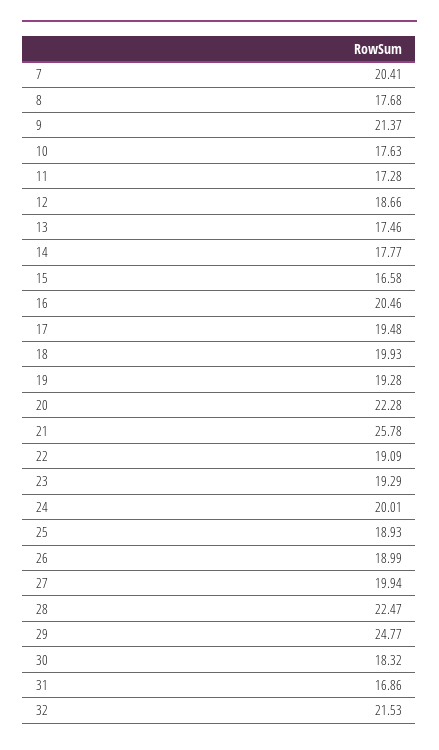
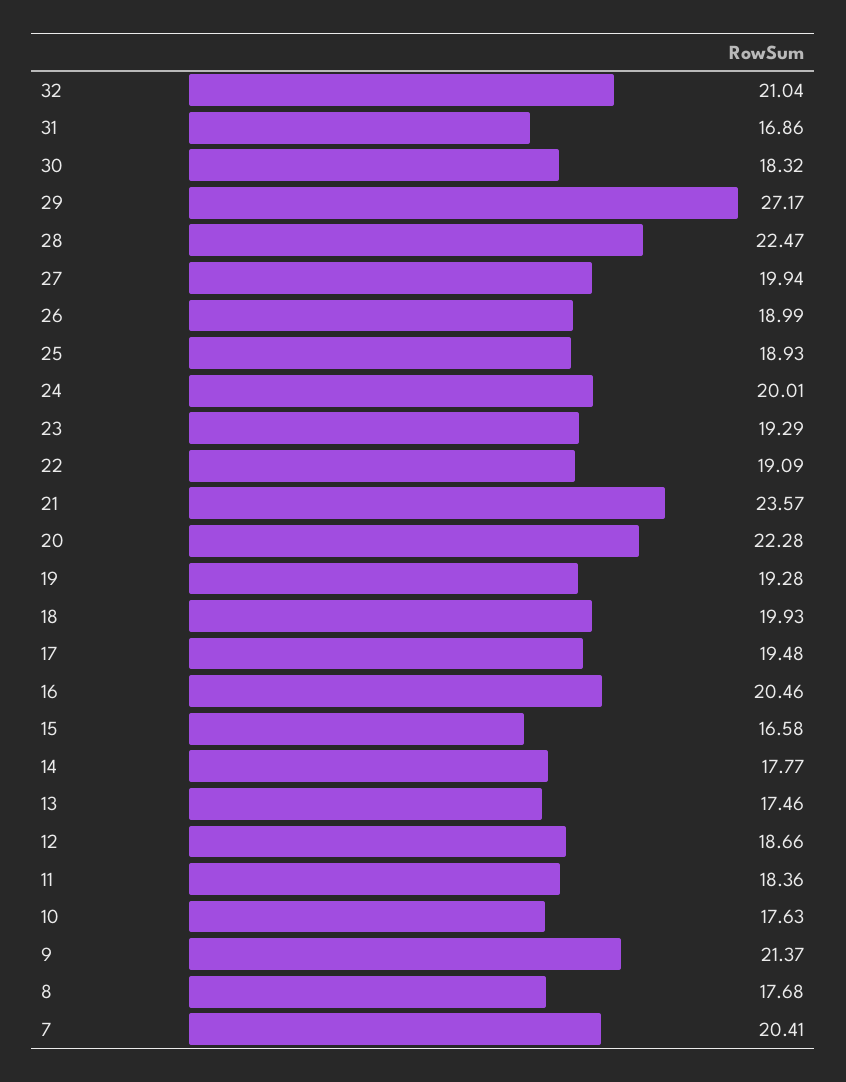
11: 17.28 -> 18.36
21: 25.78 -> 23.57
29: 24.77 -> 27.17
32: 21.53 -> 21.04

